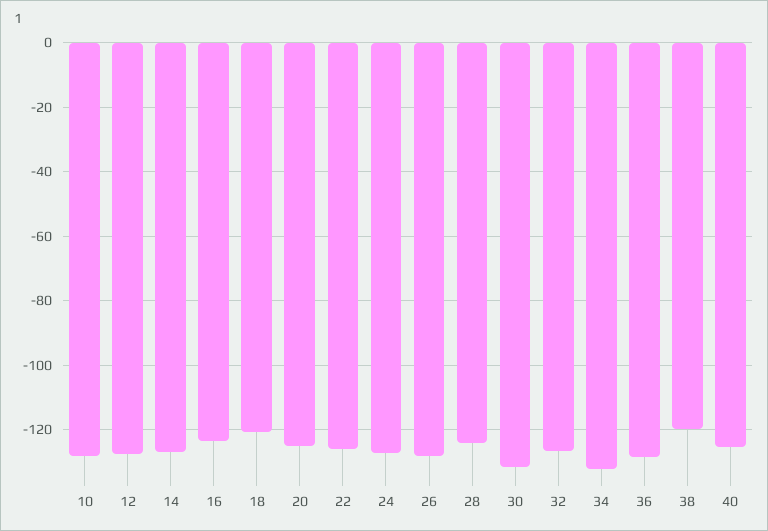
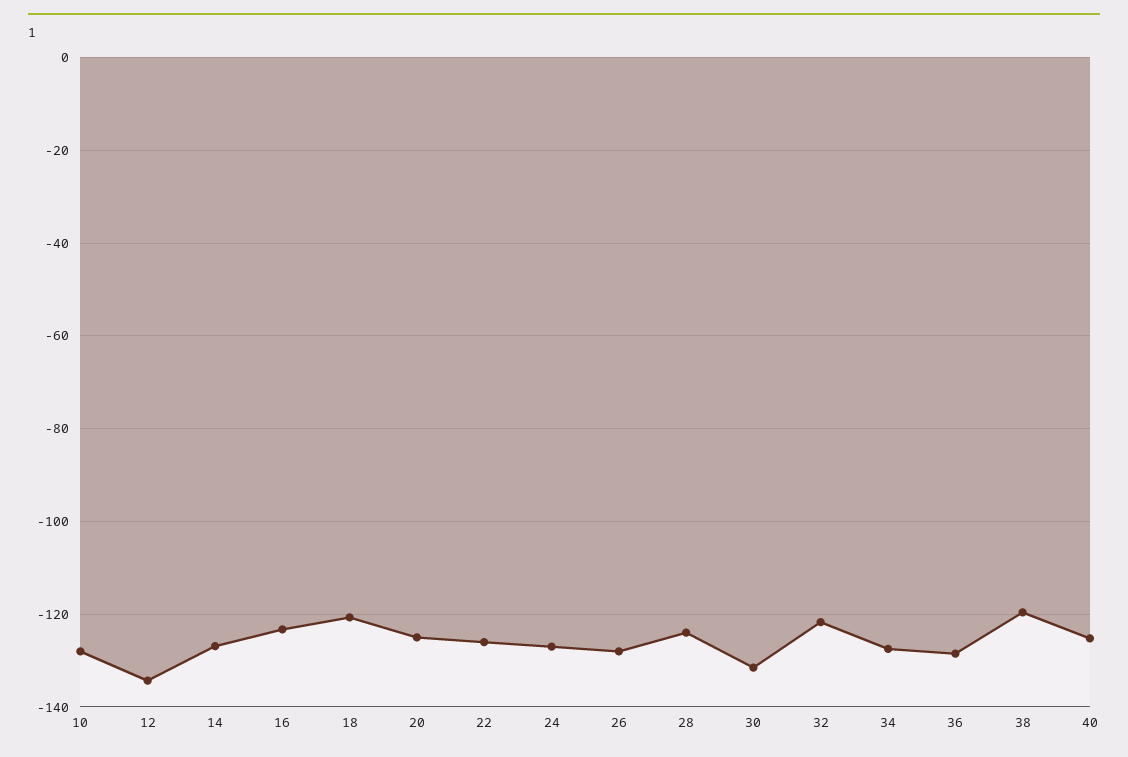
12: -128 -> -134
32: -126 -> -122
34: -132 -> -128

